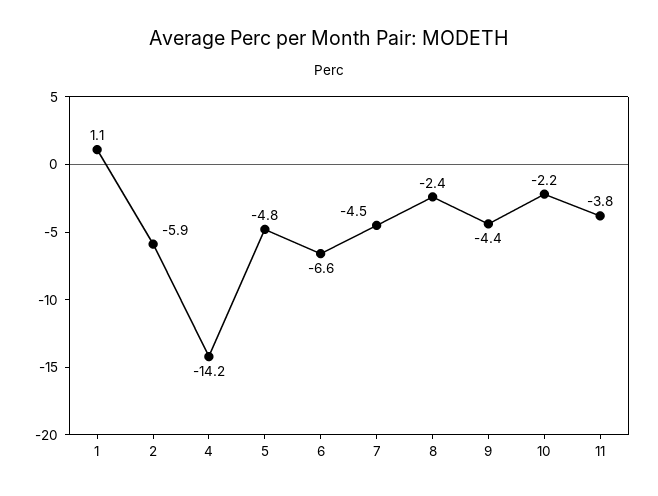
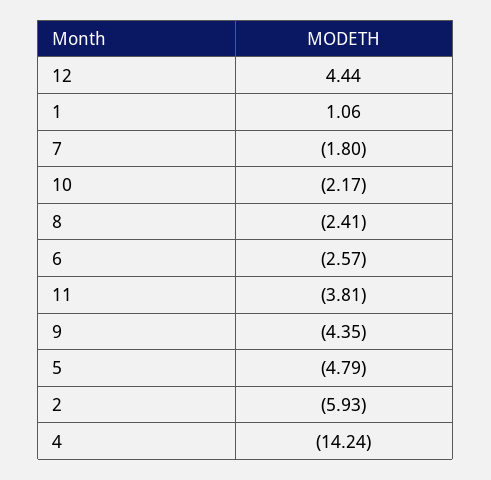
6: -6.6 -> -2.57
7: -4.5 -> -1.8
12: none -> 4.44

